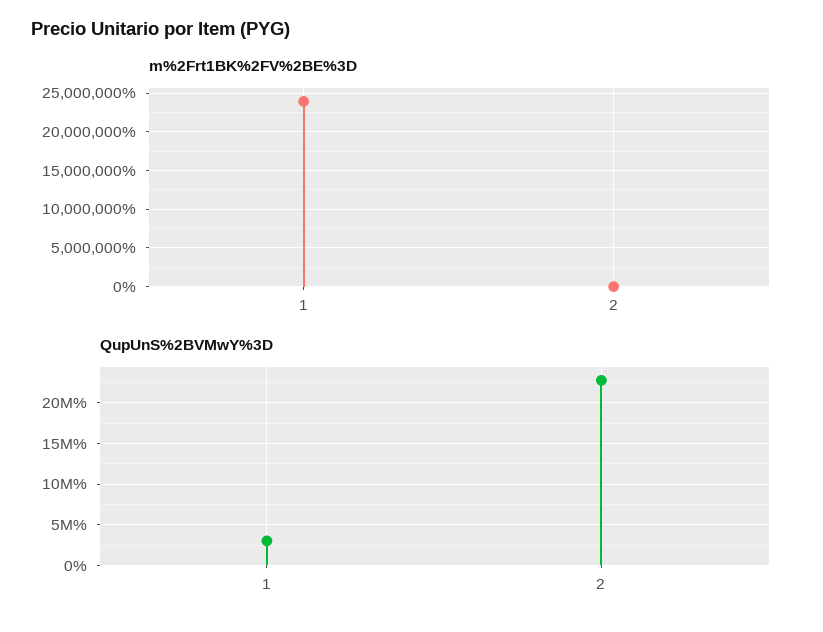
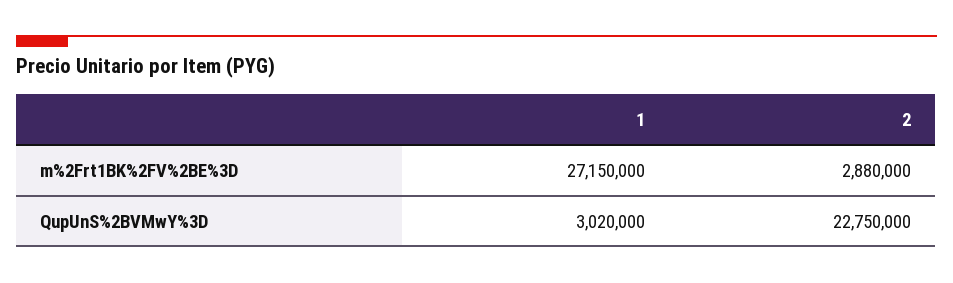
m%2Frt1BK%2FV%2BE%3D, 1: 24000000 -> 27150000
m%2Frt1BK%2FV%2BE%3D, 2: 0 -> 2880000

